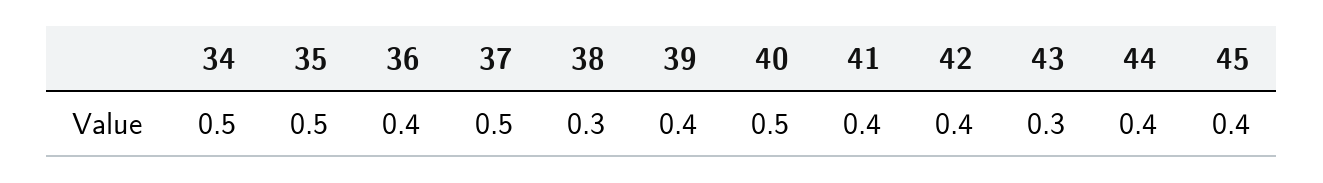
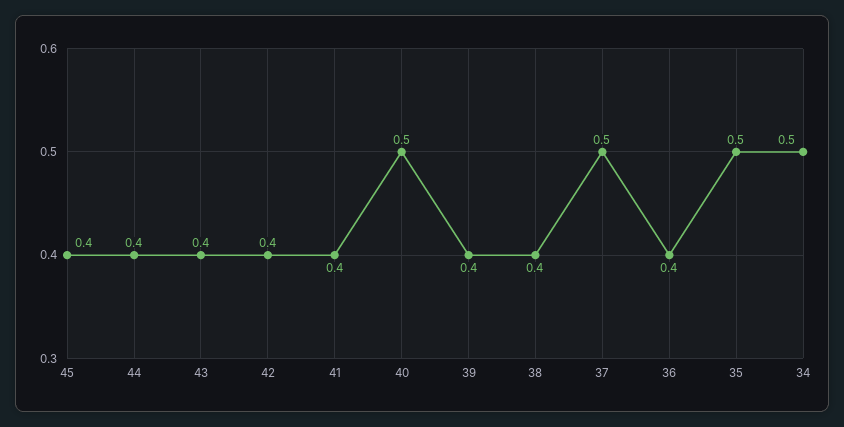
38: 0.3 -> 0.4
43: 0.3 -> 0.4

